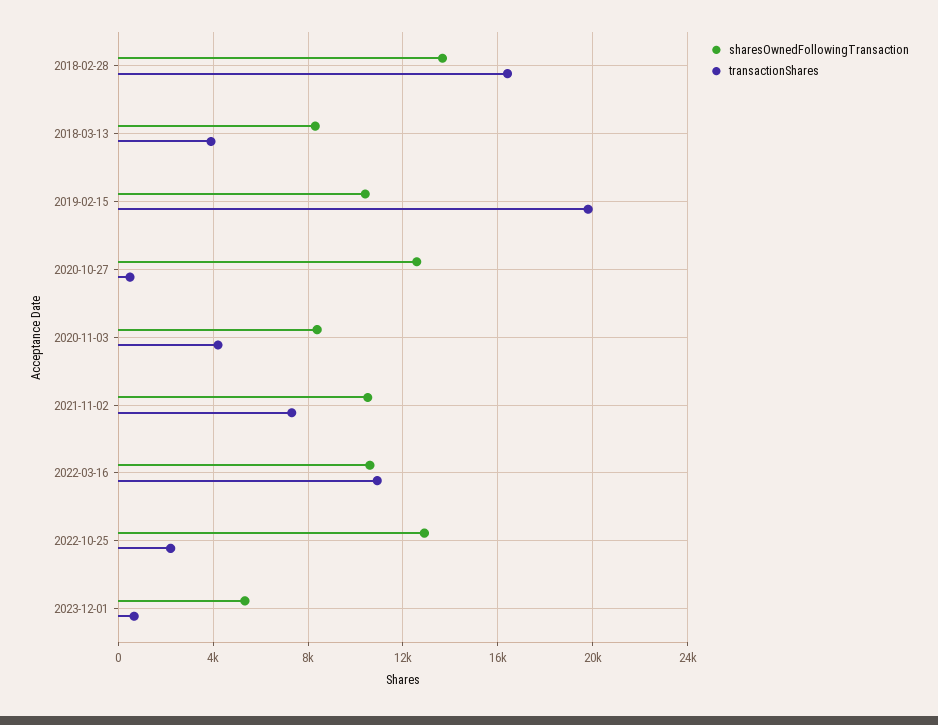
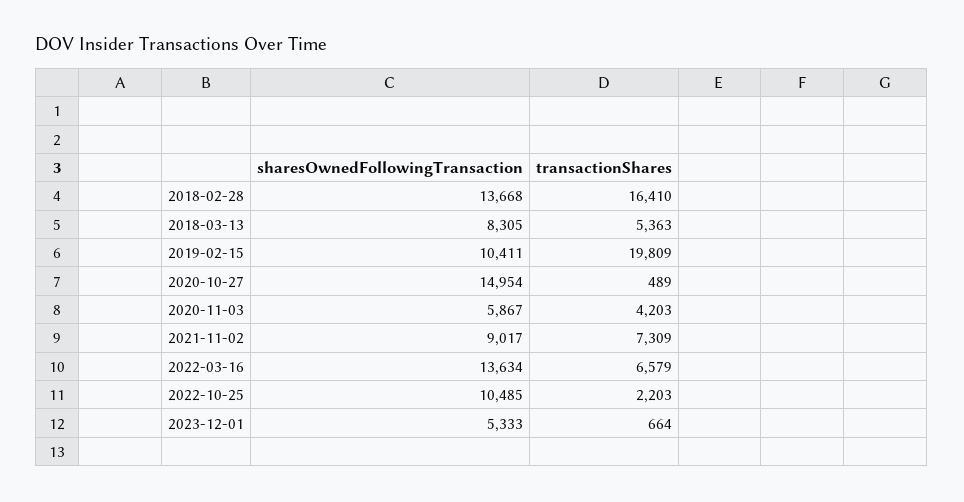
transactionShares, 2018-03-13: 4000 -> 5363
sharesOwnedFollowingTransaction, 2020-10-27: 12500 -> 14954
sharesOwnedFollowingTransaction, 2020-11-03: 8500 -> 5867
sharesOwnedFollowingTransaction, 2021-11-02: 10500 -> 9017
sharesOwnedFollowingTransaction, 2022-03-16: 10500 -> 13634
transactionShares, 2022-03-16: 11000 -> 6579
sharesOwnedFollowingTransaction, 2022-10-25: 13000 -> 10485

